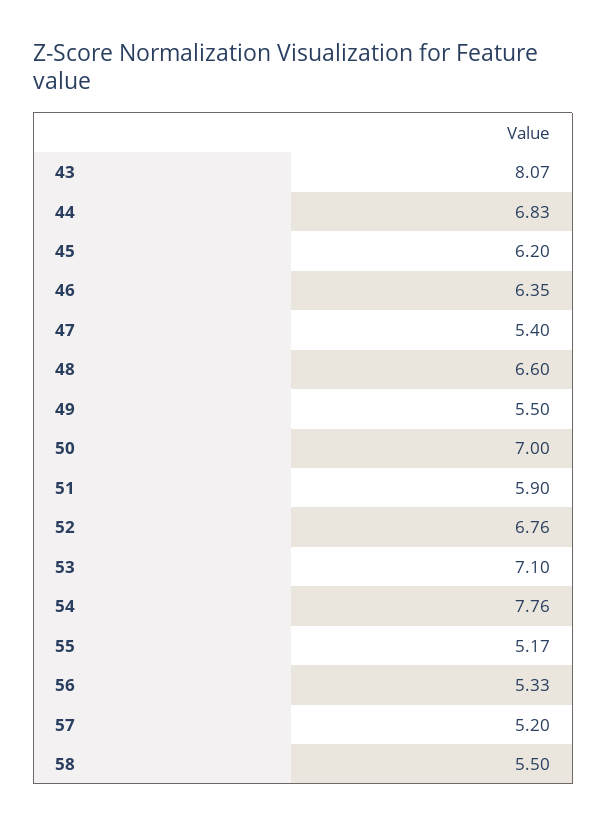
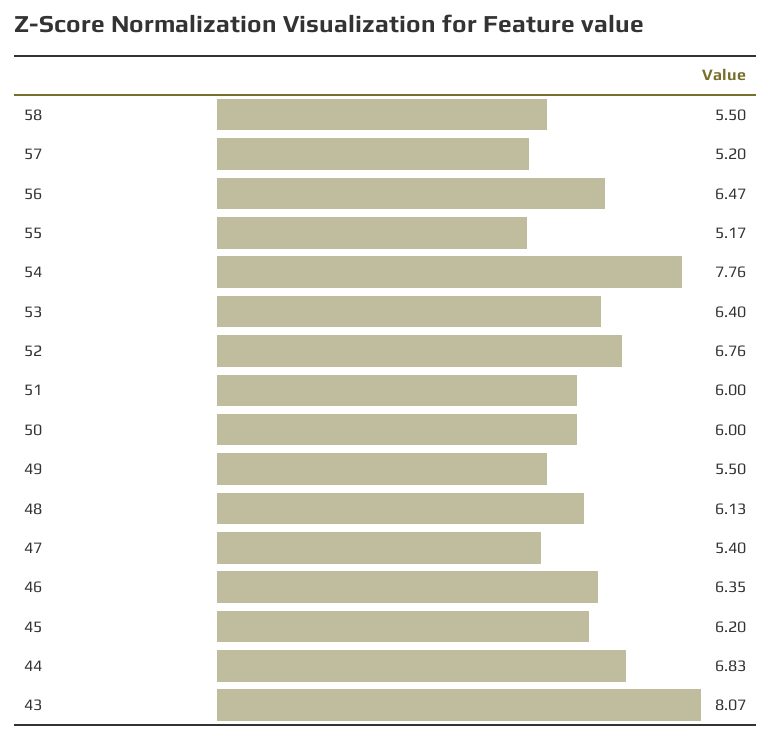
48: 6.6 -> 6.13
50: 7 -> 6
51: 5.9 -> 6
53: 7.1 -> 6.4
56: 5.33 -> 6.47

